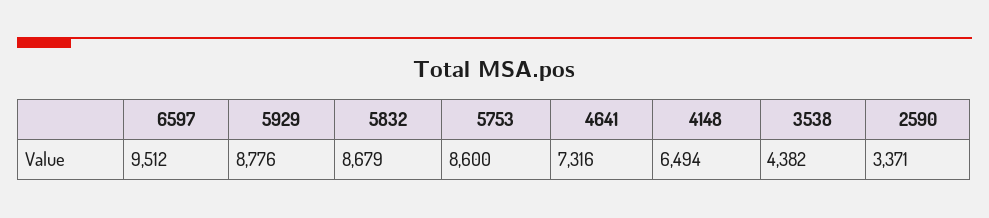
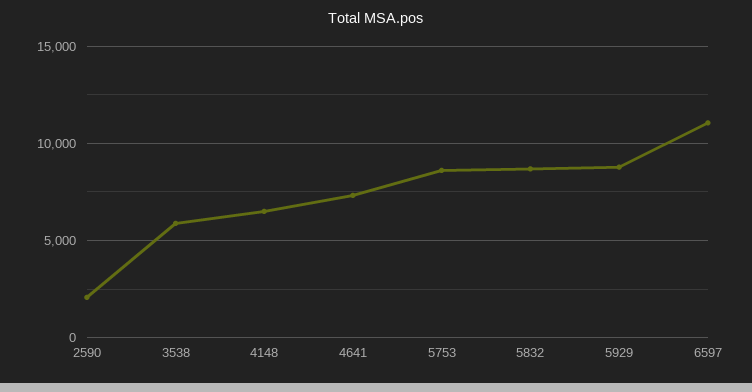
6597: 9512 -> 11000
3538: 4382 -> 6000
2590: 3371 -> 2000

